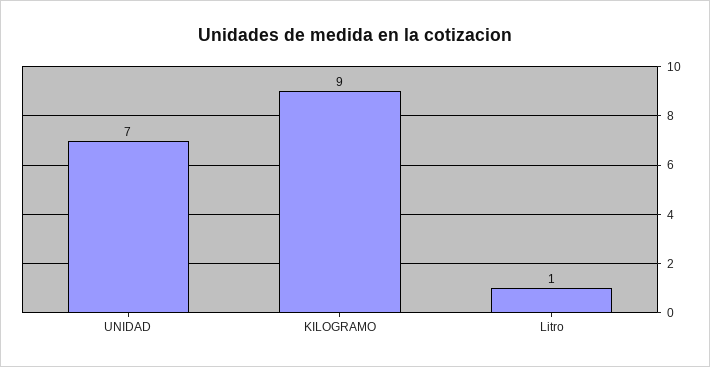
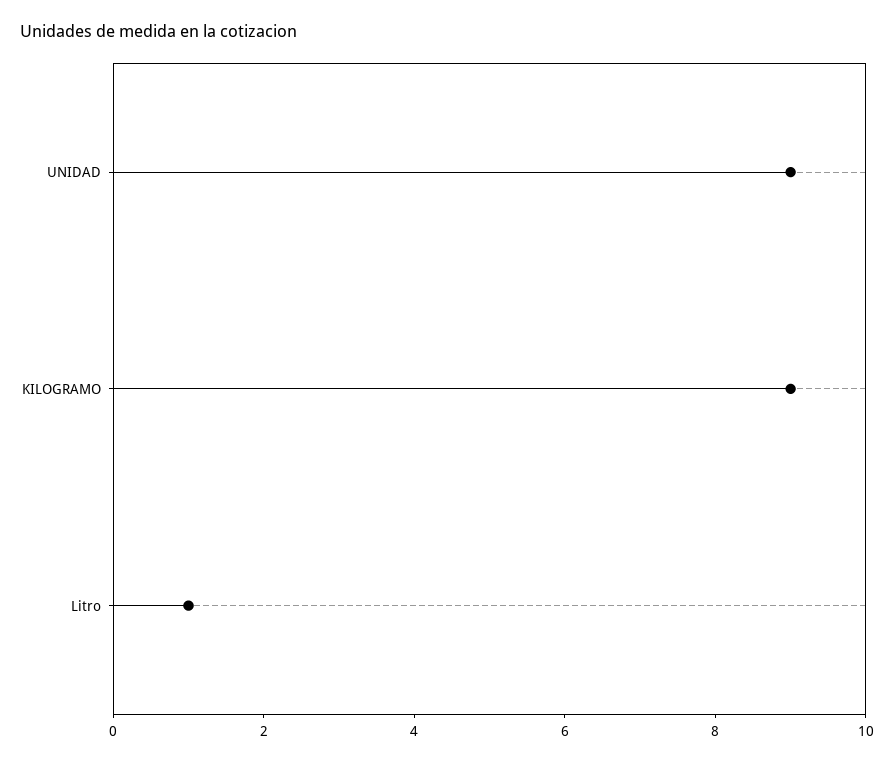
UNIDAD: 7 -> 9

